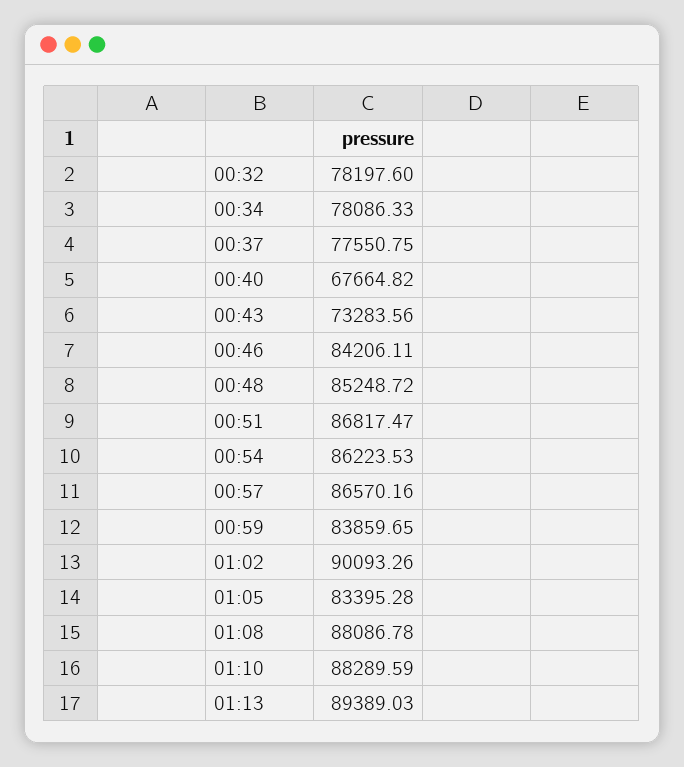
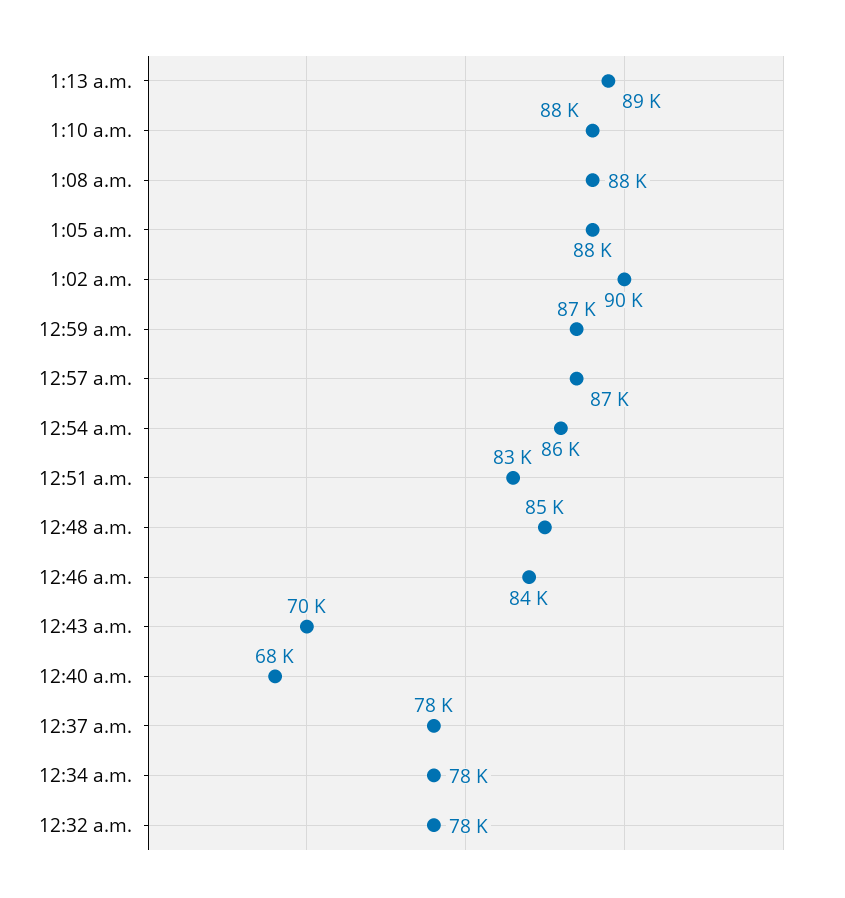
00:43: 73283.56 -> 70000
00:51: 86817.47 -> 83000
00:59: 83859.65 -> 87000
01:05: 83395.28 -> 88000

